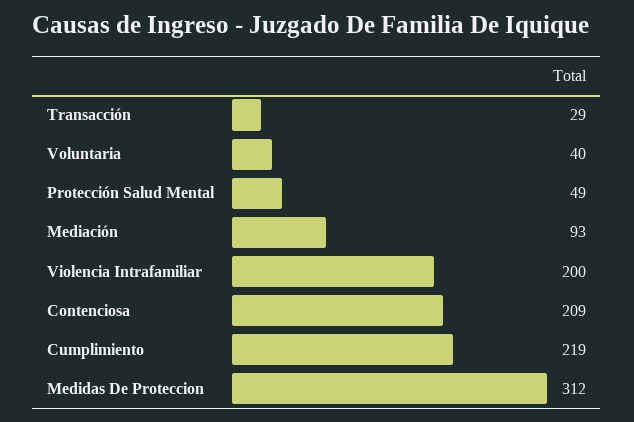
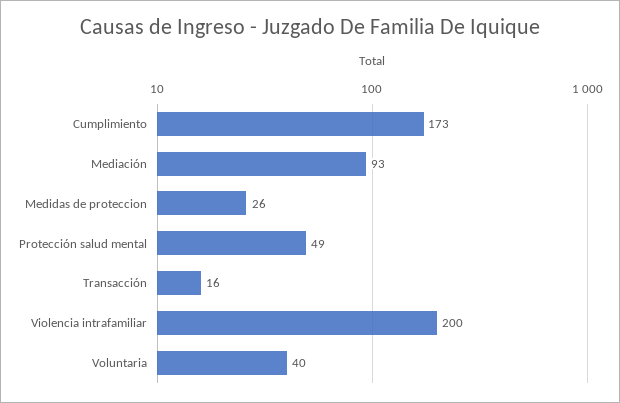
Transacción: 29 -> 16
Contenciosa: 209 -> none
Cumplimiento: 219 -> 173
Medidas De Proteccion: 312 -> 26

